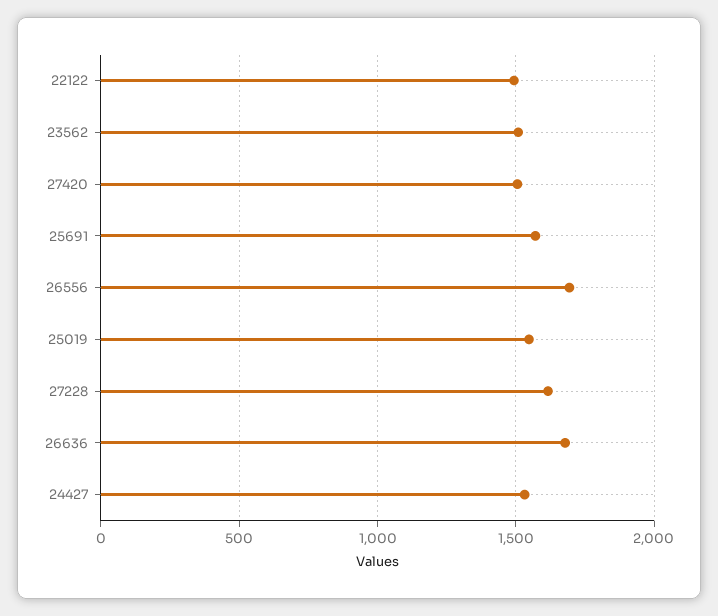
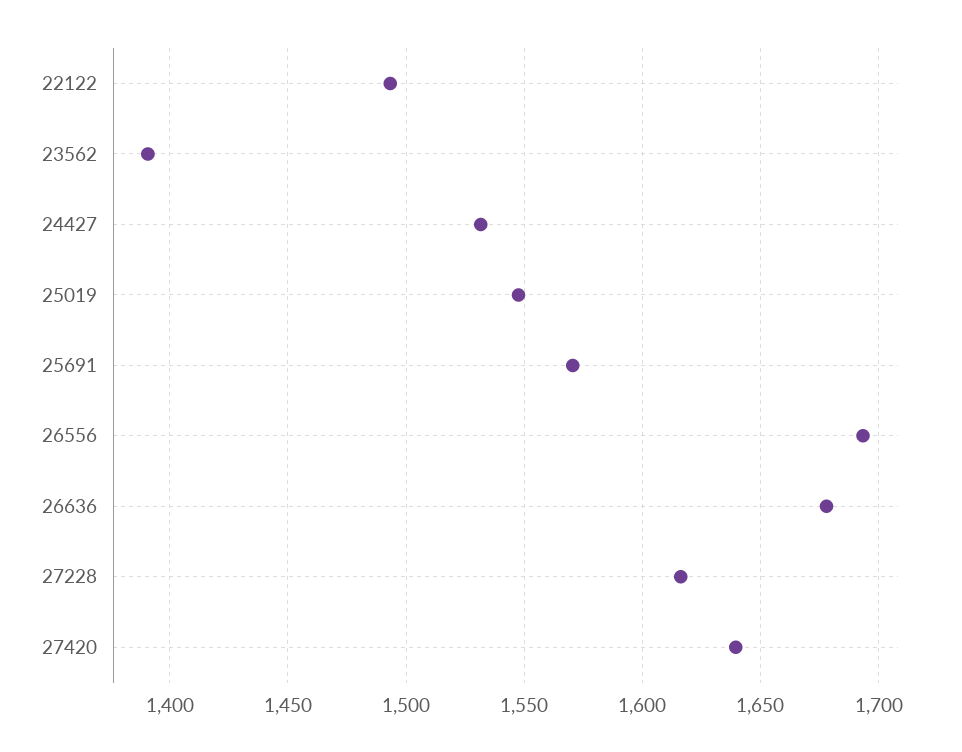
23562: 1500 -> 1390
27420: 1500 -> 1640

